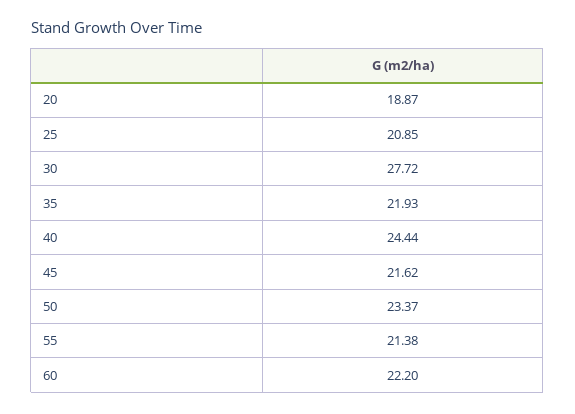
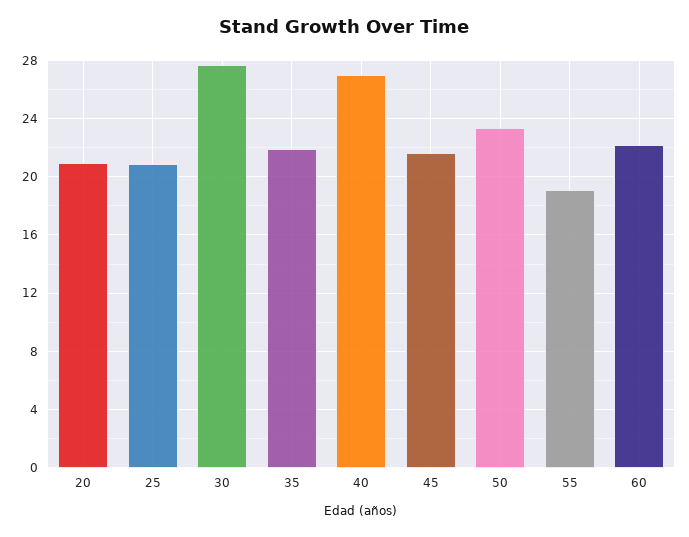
20: 18.87 -> 21
40: 24.44 -> 27
55: 21.38 -> 19

